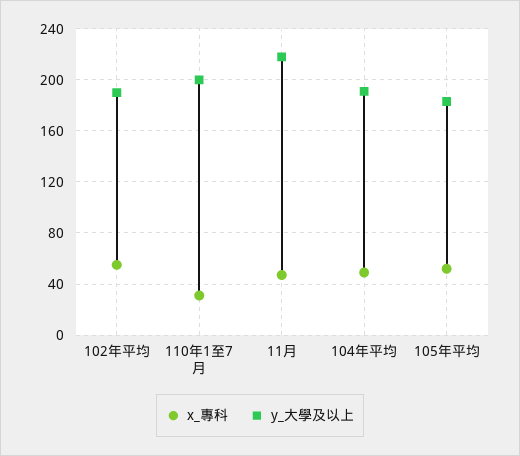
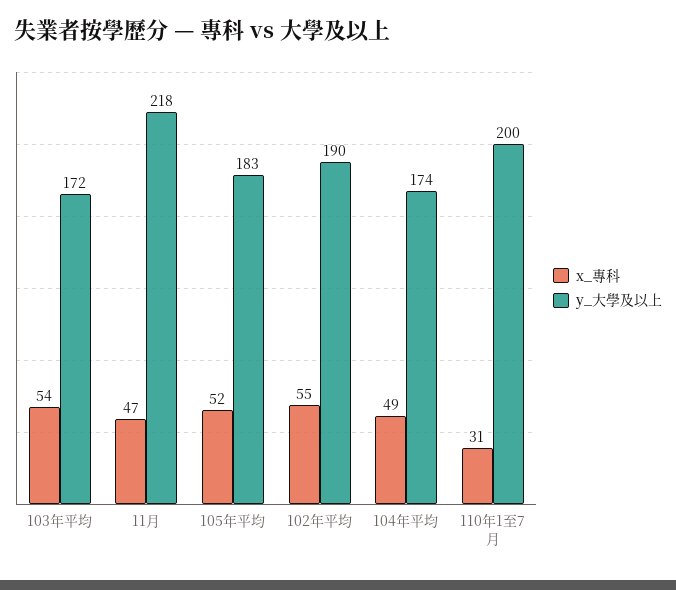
y_大學及以上, 104年平均: 190 -> 174
x_專科, 103年平均: none -> 54
y_大學及以上, 103年平均: none -> 172

